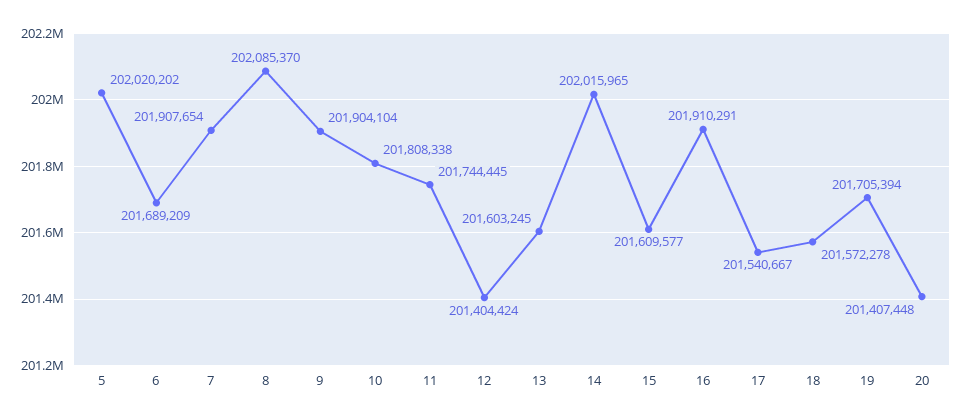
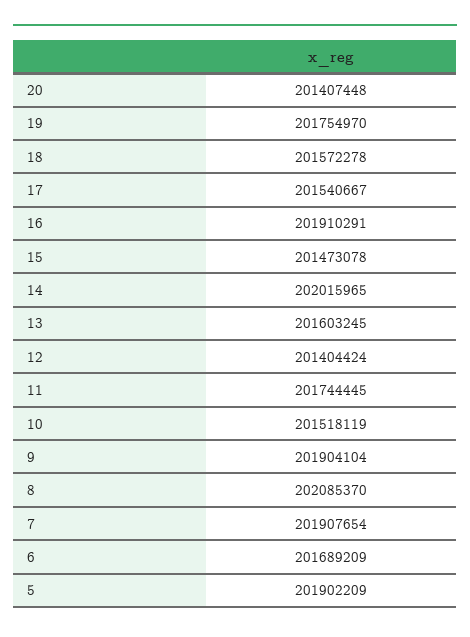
5: 202020202 -> 201902209
10: 201808338 -> 201518119
15: 201609577 -> 201473078
19: 201705394 -> 201754970

